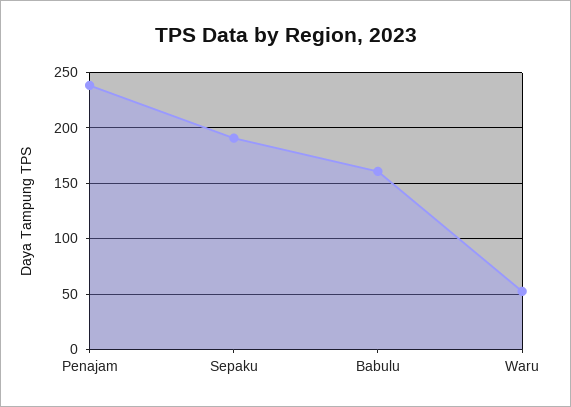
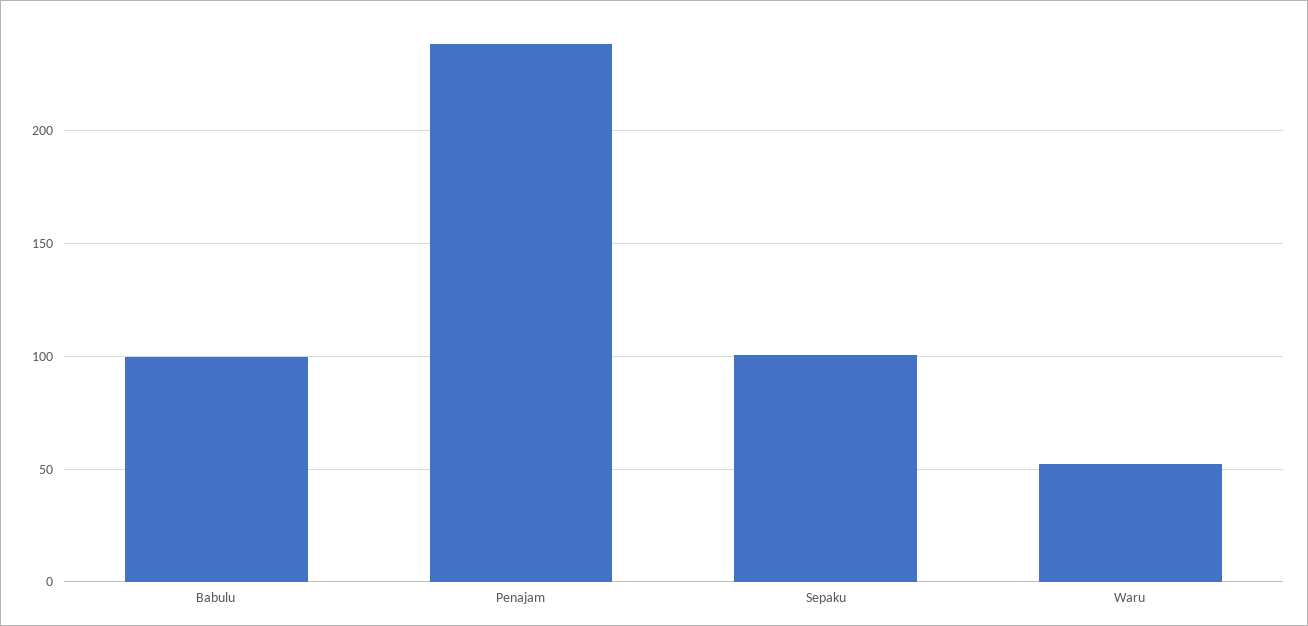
Sepaku: 190 -> 100
Babulu: 160 -> 100

